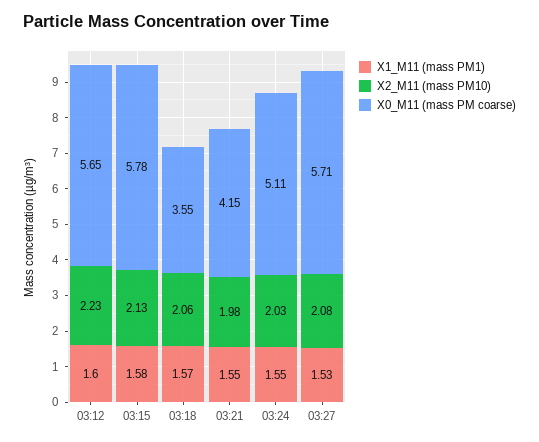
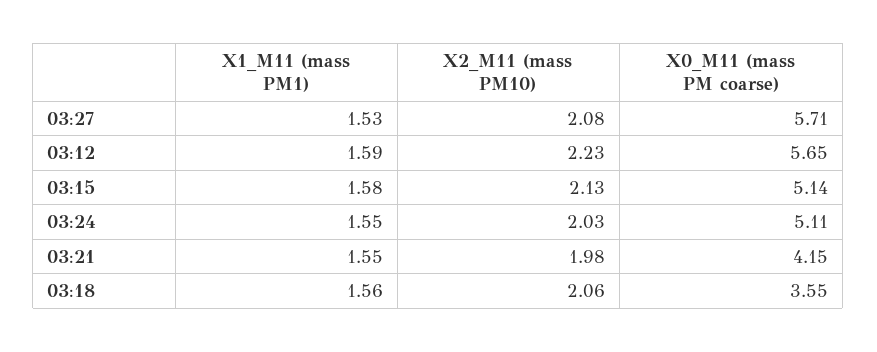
X1_M11 (mass PM1), 03:12: 1.6 -> 1.59
X0_M11 (mass PM coarse), 03:15: 5.78 -> 5.14
X1_M11 (mass PM1), 03:18: 1.57 -> 1.56

